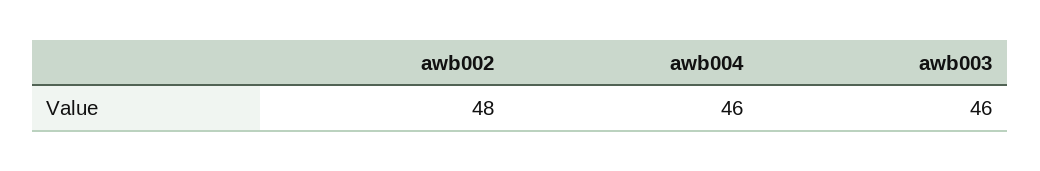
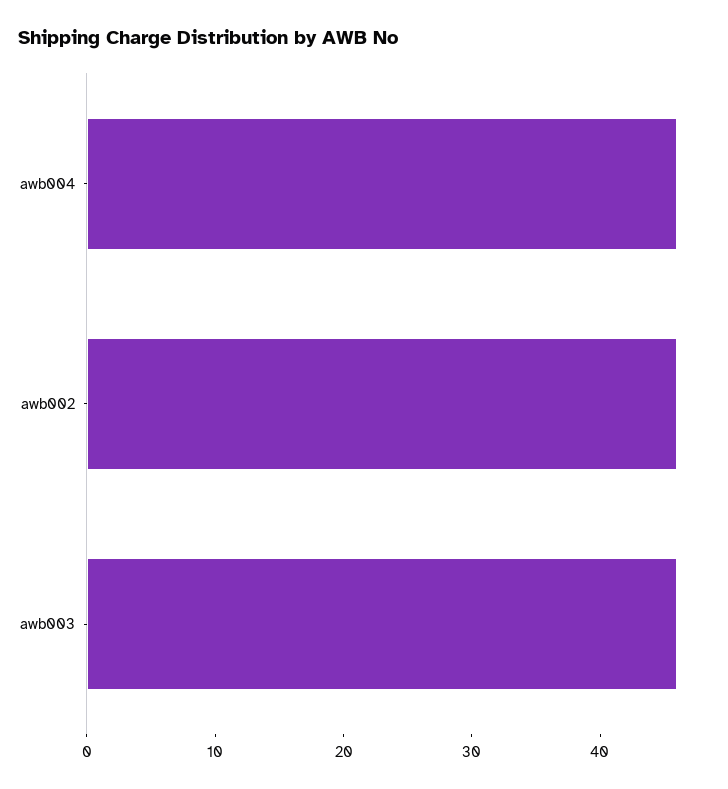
awb002: 48 -> 46

